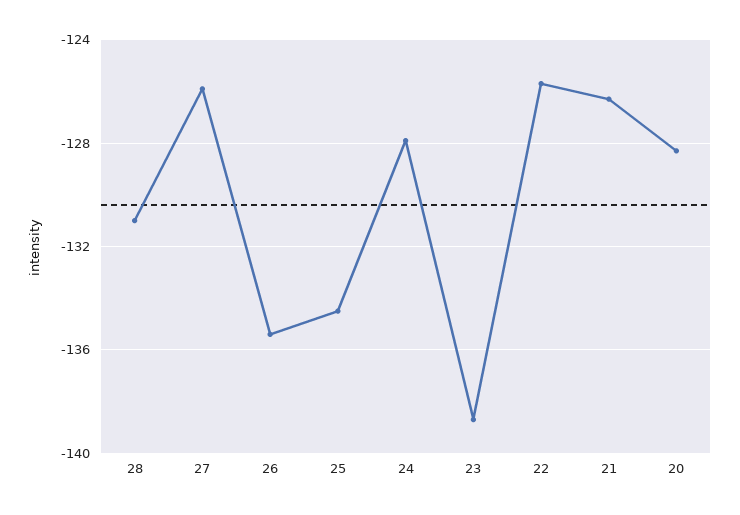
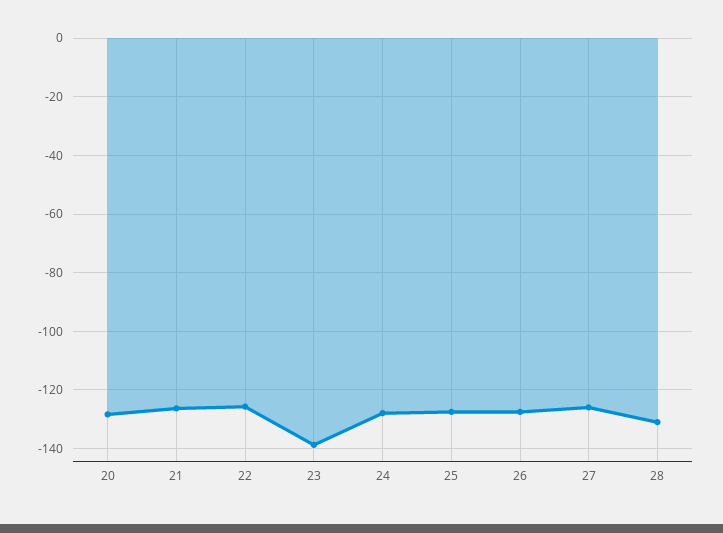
26: -135.5 -> -127.5
25: -134.5 -> -127.5

